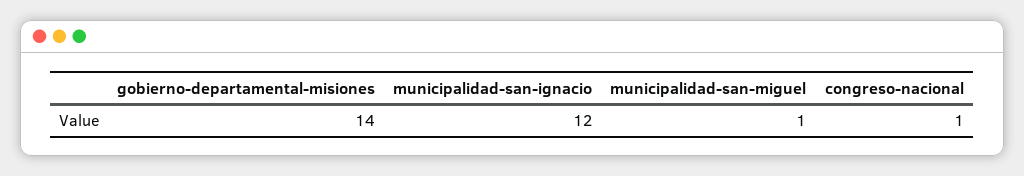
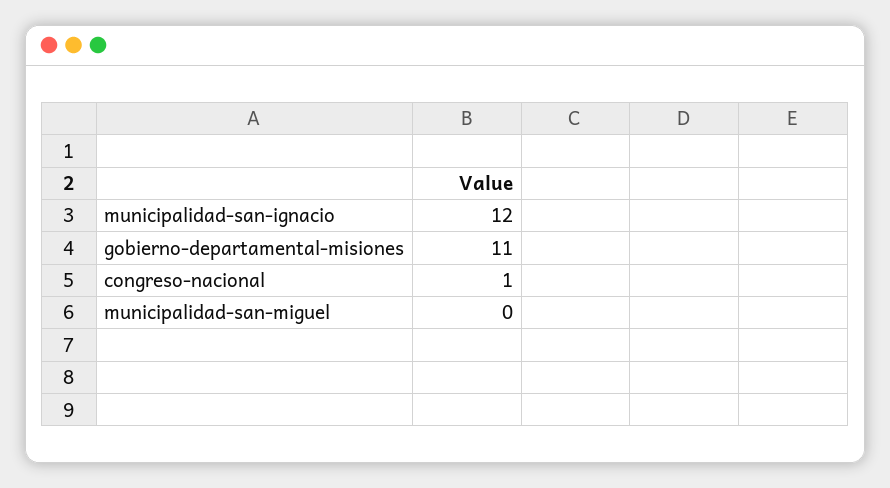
gobierno-departamental-misiones: 14 -> 11
municipalidad-san-miguel: 1 -> 0

